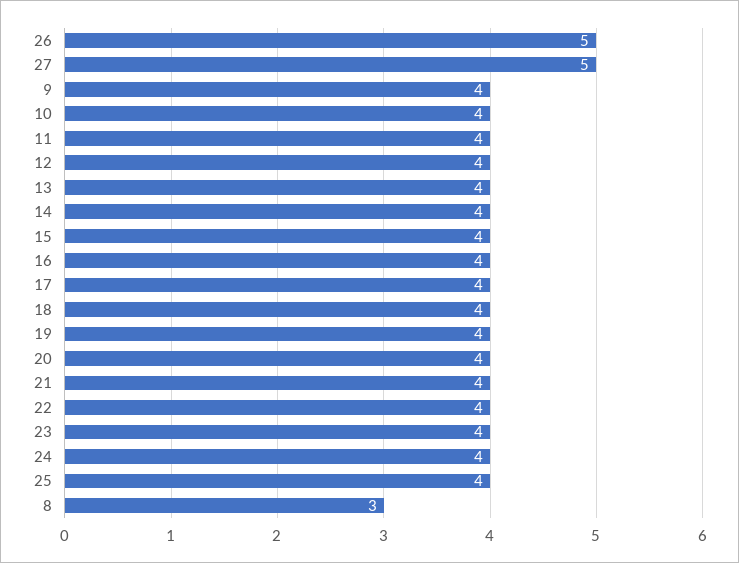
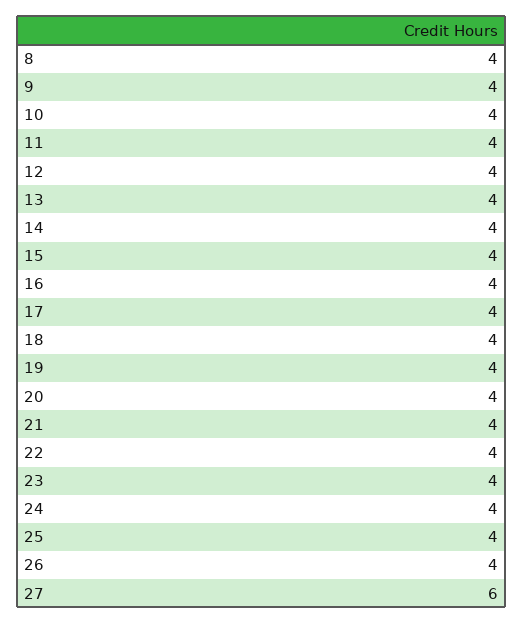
26: 5 -> 4
27: 5 -> 6
8: 3 -> 4

